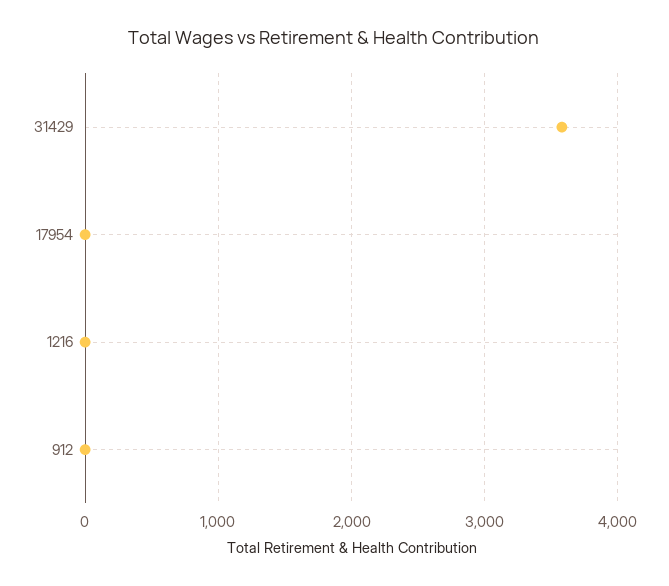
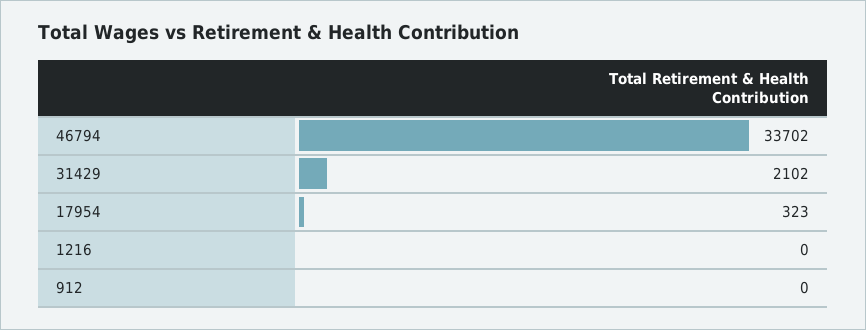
31429: 3600 -> 2102
17954: 0 -> 323
46794: none -> 33702

